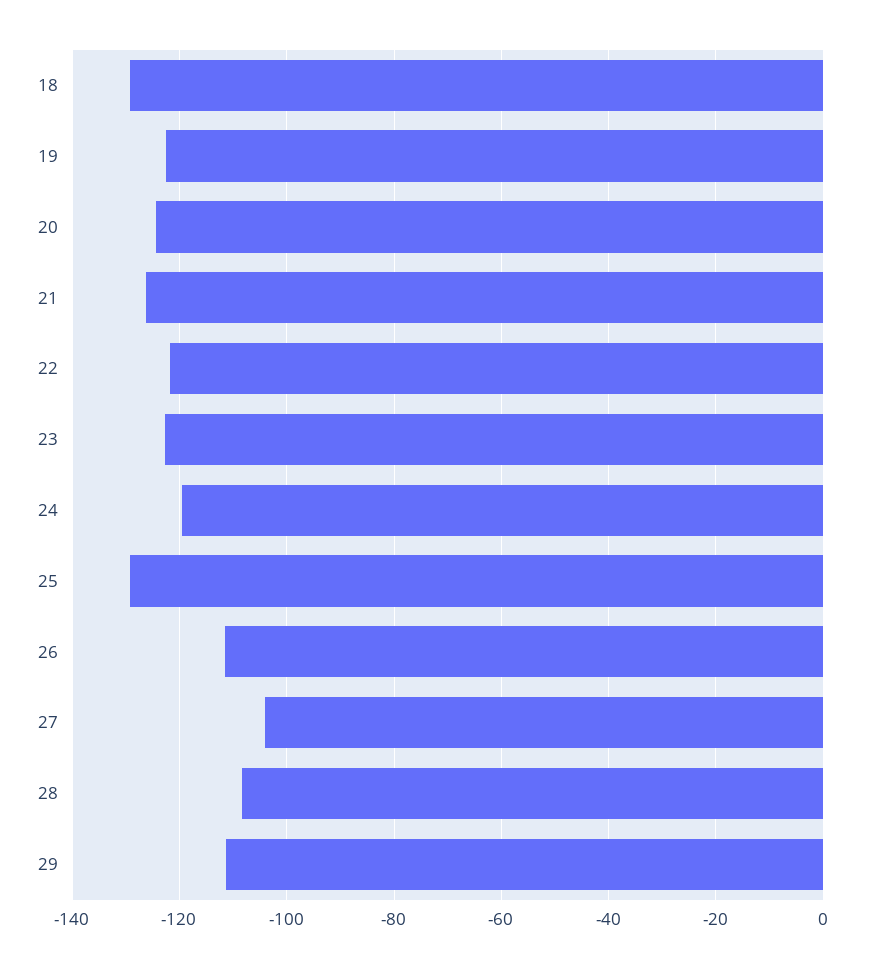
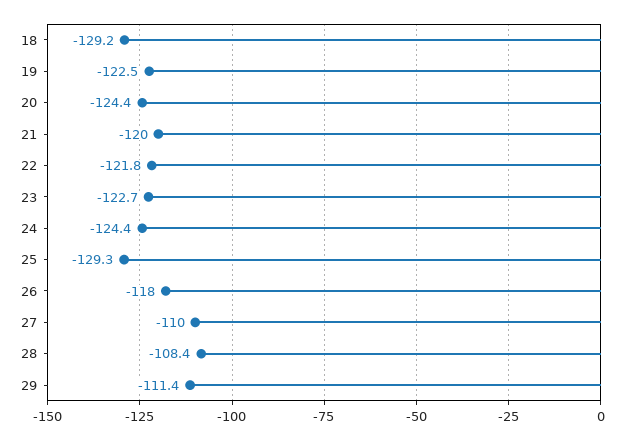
21: -126 -> -120
24: -120 -> -124.4
26: -112 -> -118
27: -104 -> -110

